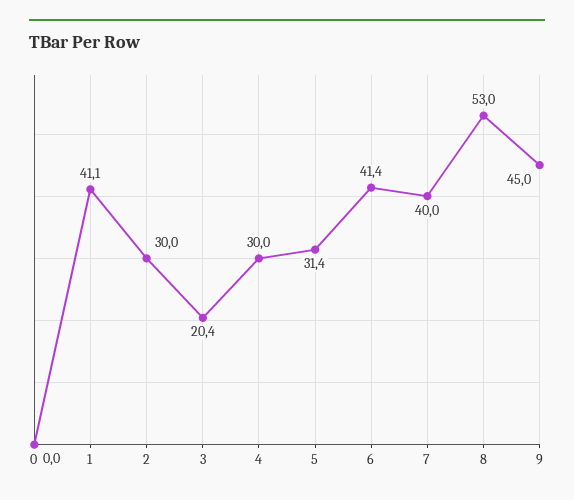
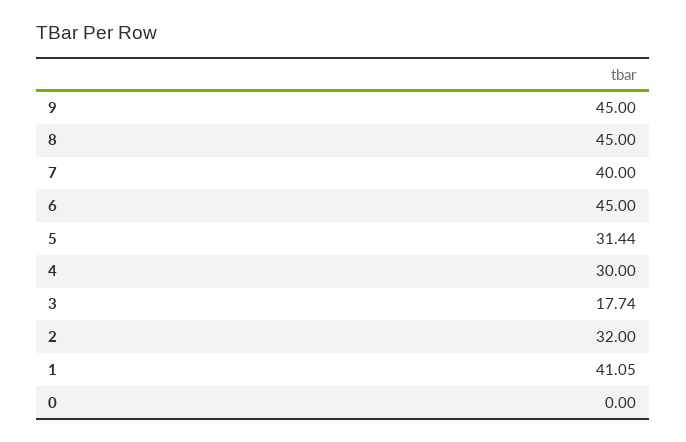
2: 30 -> 32
3: 20.4 -> 17.74
6: 41.4 -> 45
8: 53 -> 45

